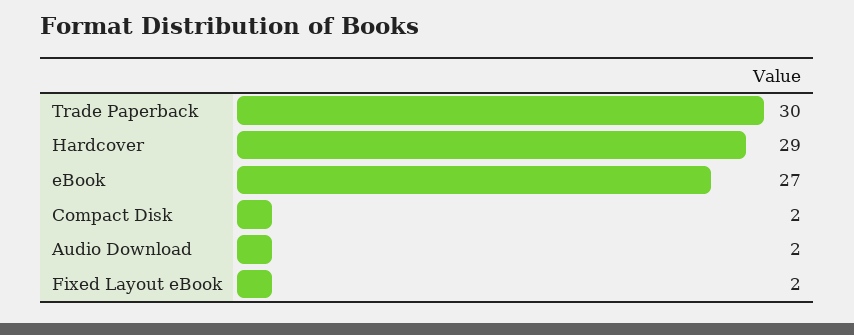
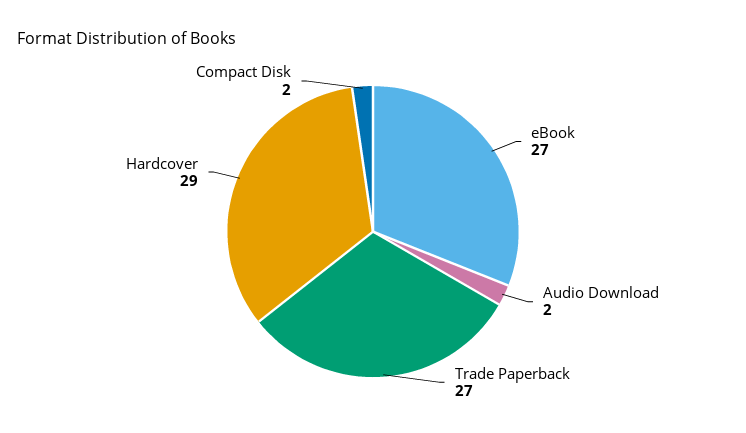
Trade Paperback: 30 -> 27
Fixed Layout eBook: 2 -> none

